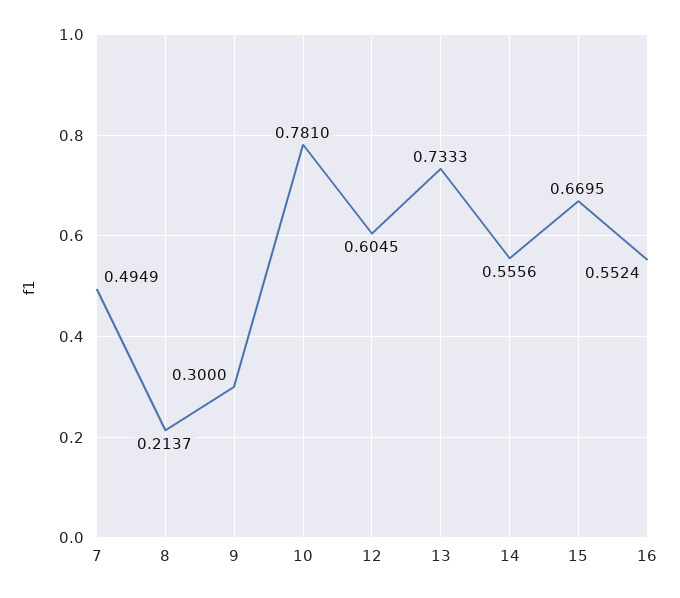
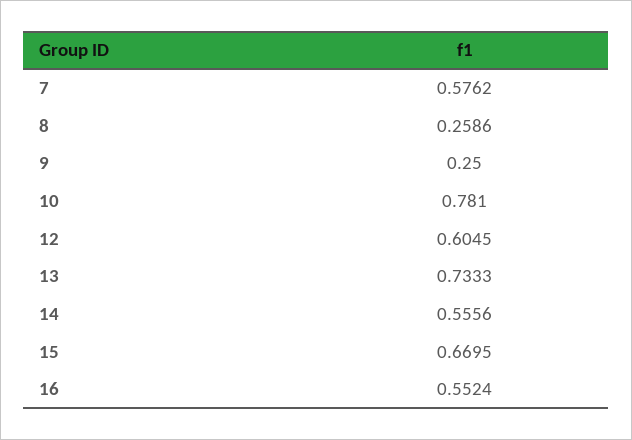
7: 0.4949 -> 0.5762
8: 0.2137 -> 0.2586
9: 0.3 -> 0.25

